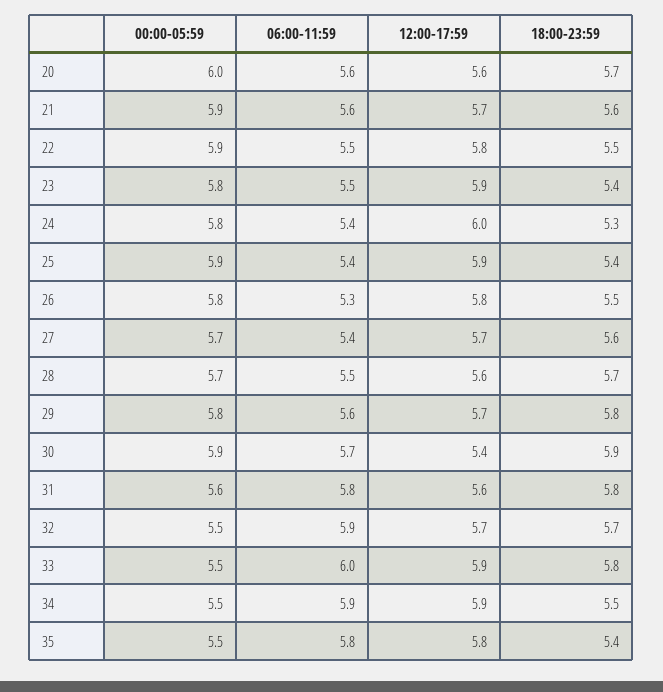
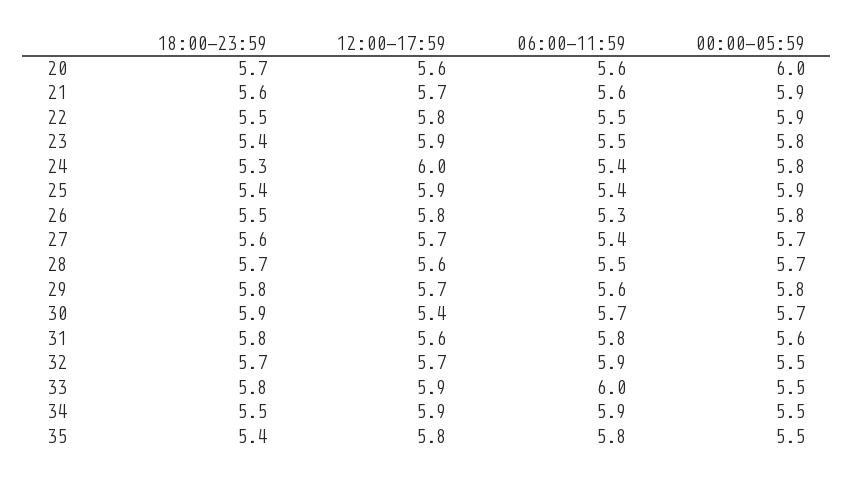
00:00-05:59, 30: 5.9 -> 5.7

